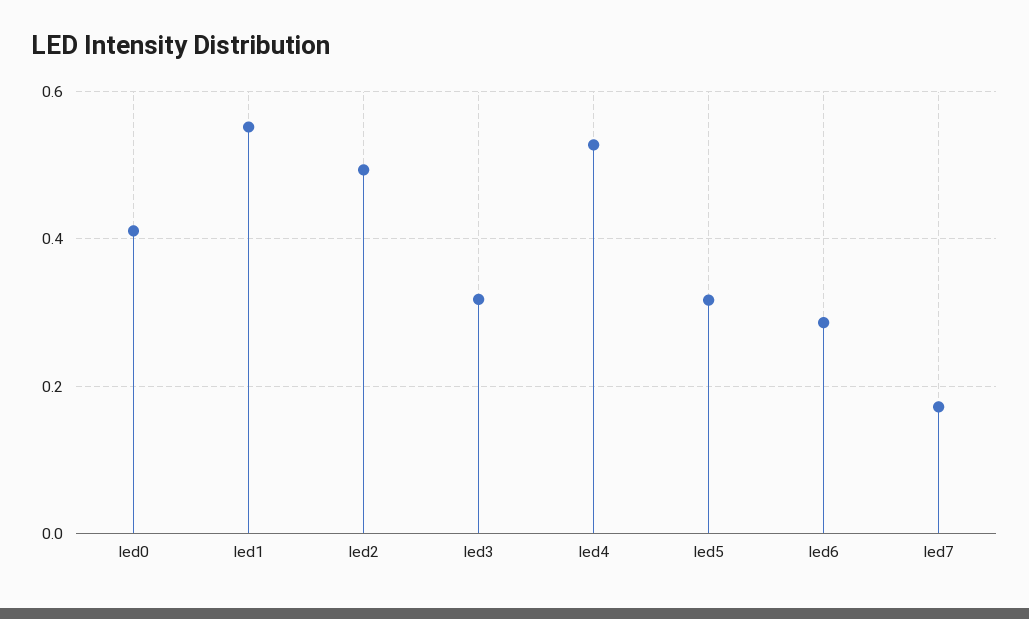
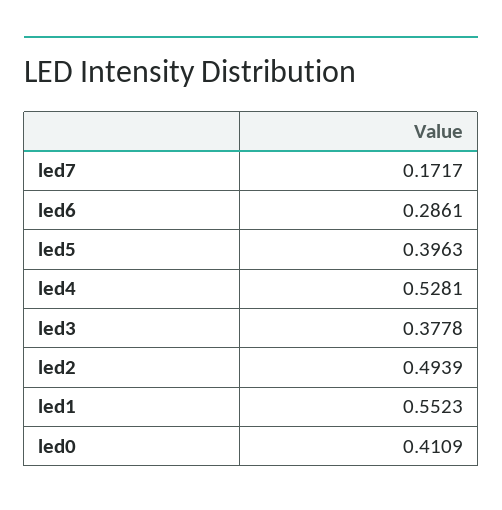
led3: 0.32 -> 0.3778
led5: 0.32 -> 0.3963

